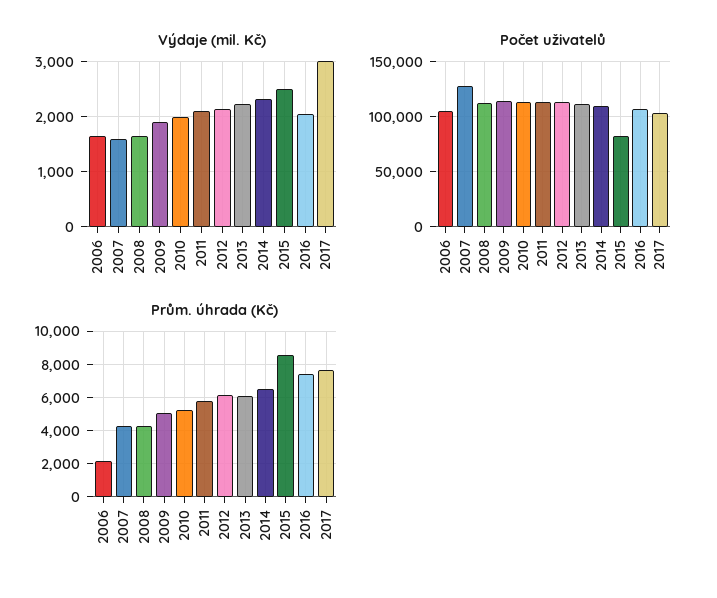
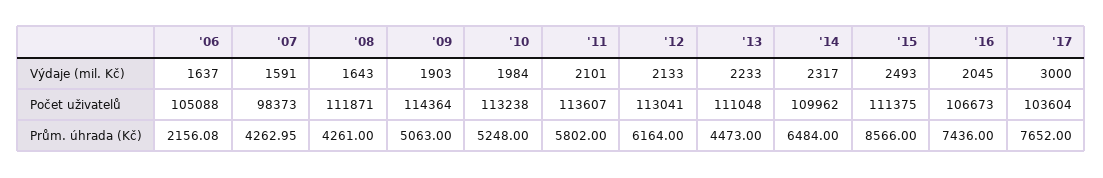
Počet uživatelů, 2007: 130000 -> 98373
Počet uživatelů, 2015: 80000 -> 111375
Prům. úhrada (Kč), 2013: 6000 -> 4473

